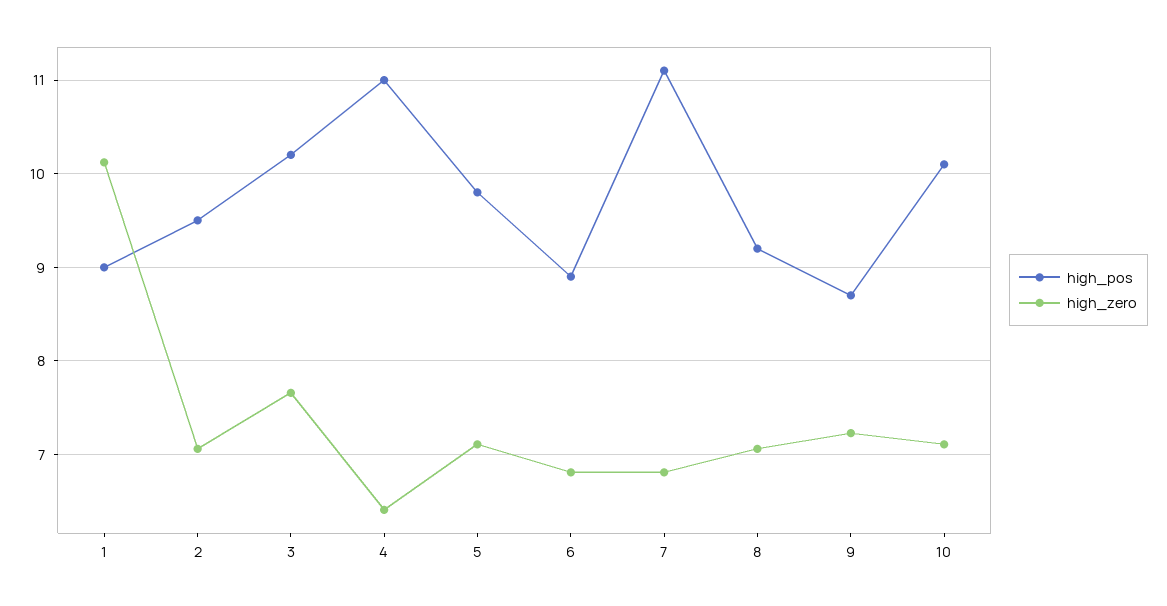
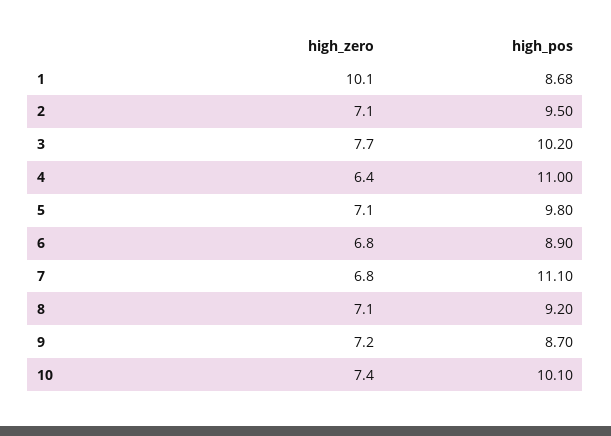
high_pos, 1: 9 -> 8.68
high_zero, 10: 7.1 -> 7.4

